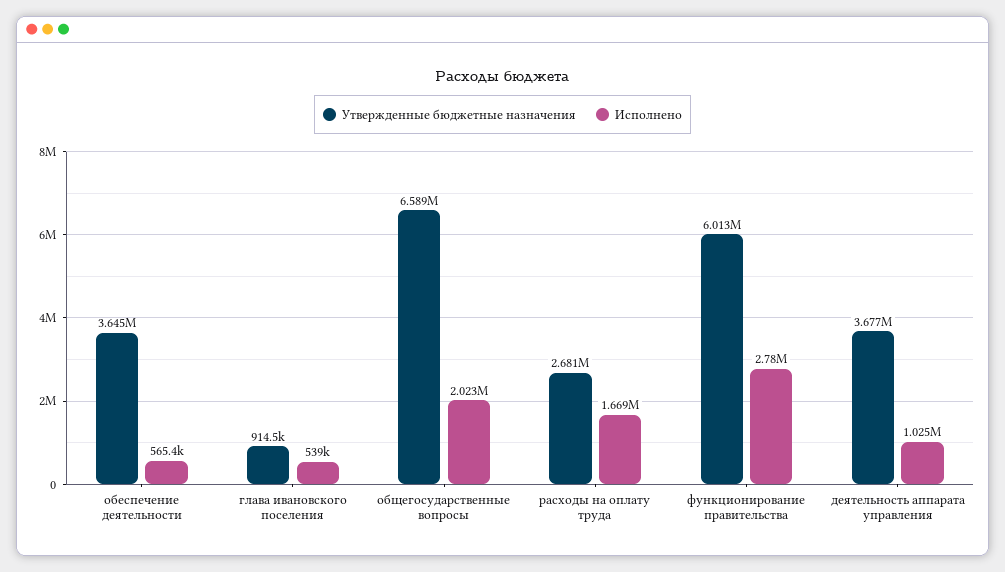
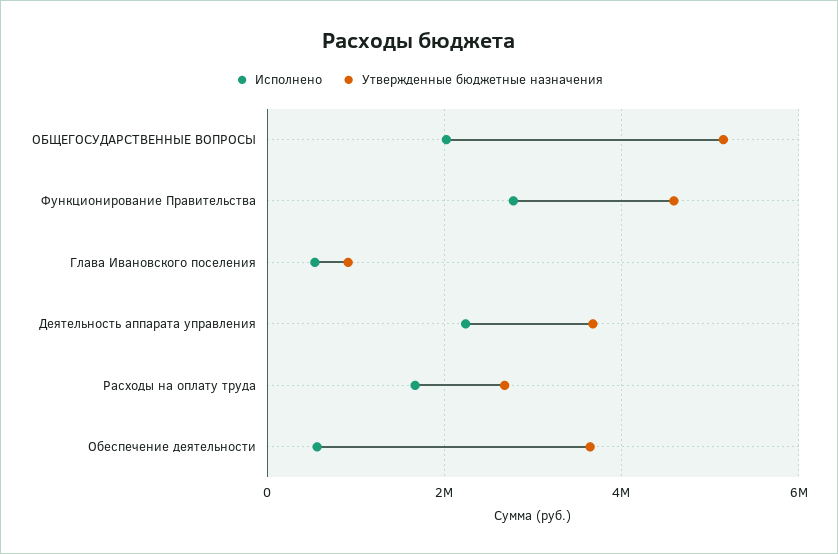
Утвержденные бюджетные назначения, общегосударственные вопросы: 6589000 -> 5200000
Утвержденные бюджетные назначения, функционирование правительства: 6013000 -> 4600000
Исполнено, деятельность аппарата управления: 1025000 -> 2200000

